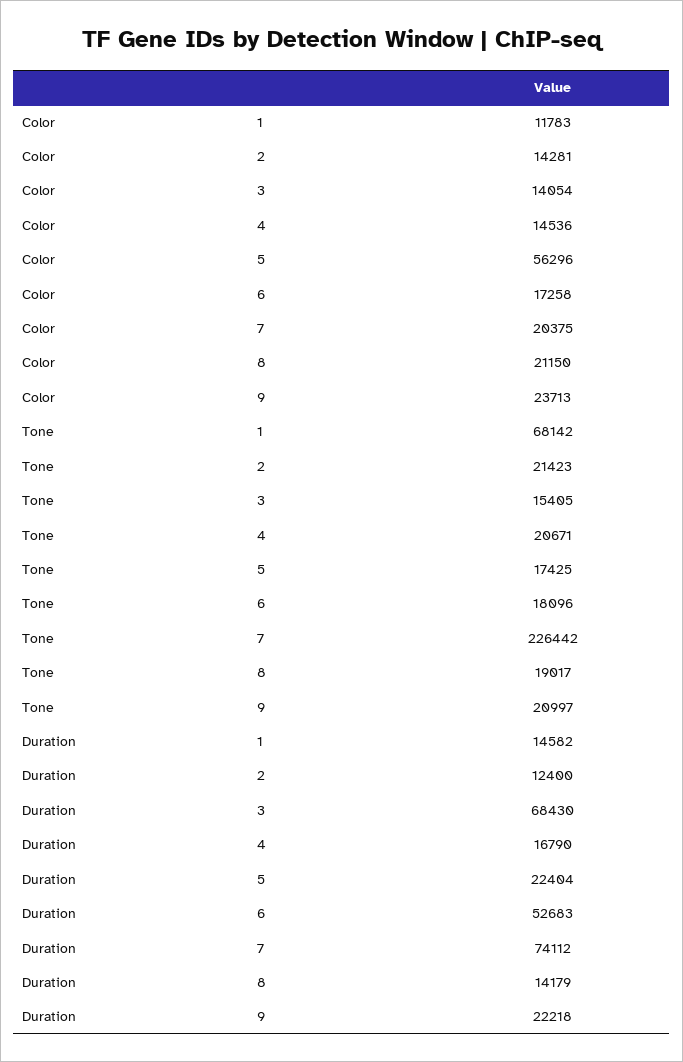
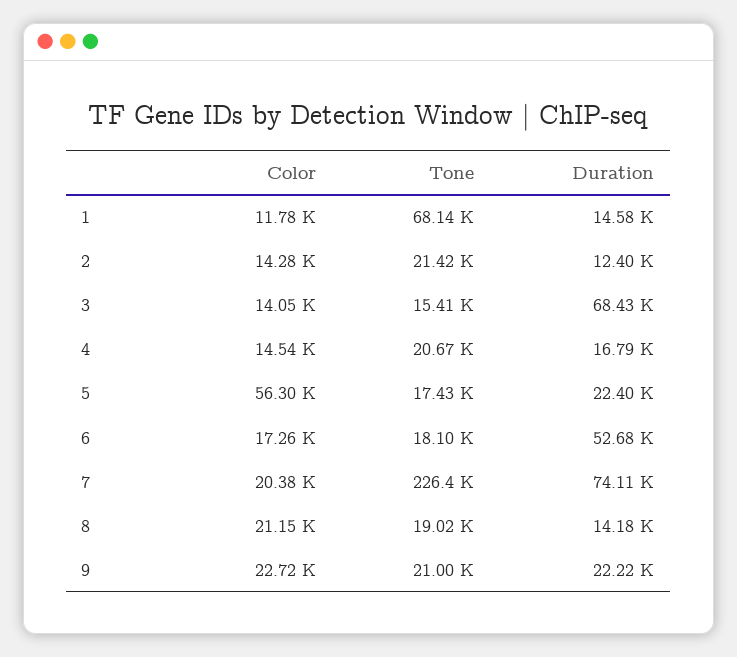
Color, 9: 23713 -> 22720

